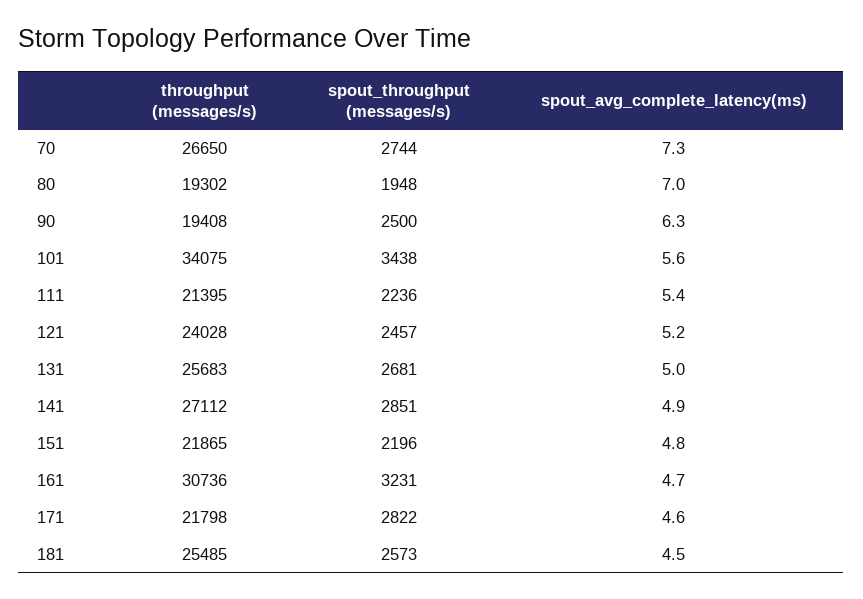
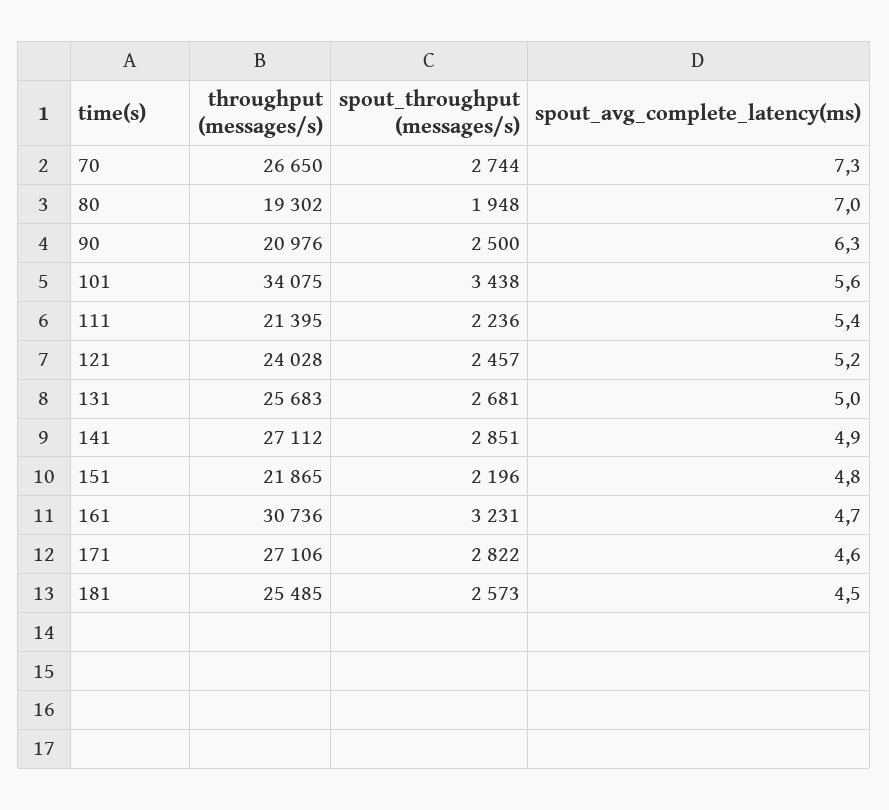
throughput (messages/s), 90: 19408 -> 20976
throughput (messages/s), 171: 21798 -> 27106

